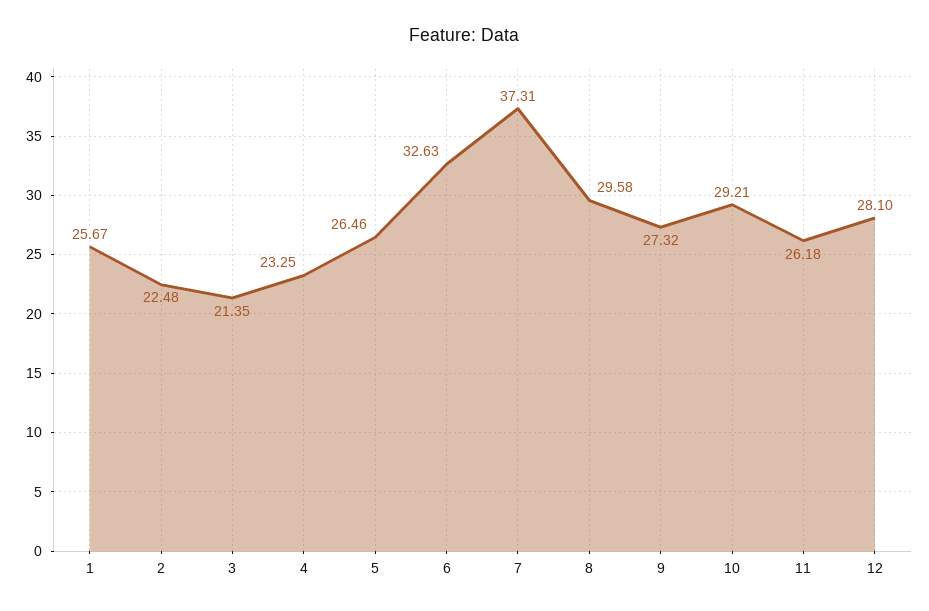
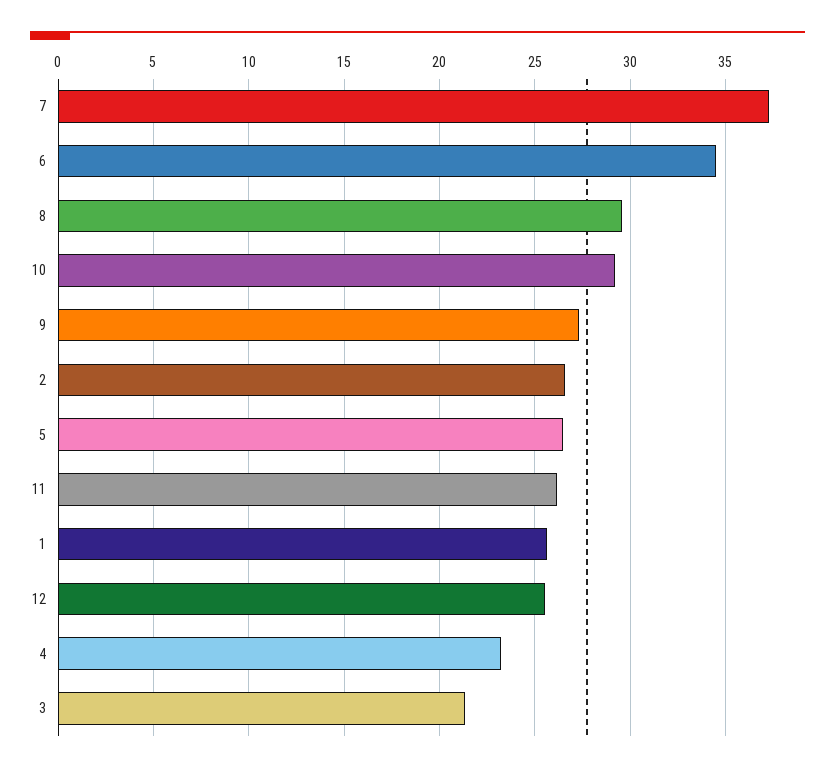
2: 22.48 -> 26.5
6: 32.63 -> 34.5
12: 28.1 -> 25.5

